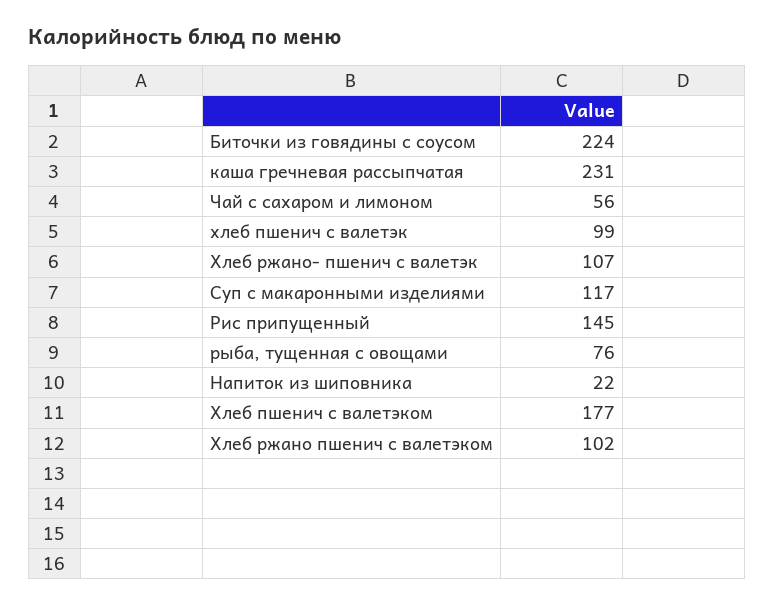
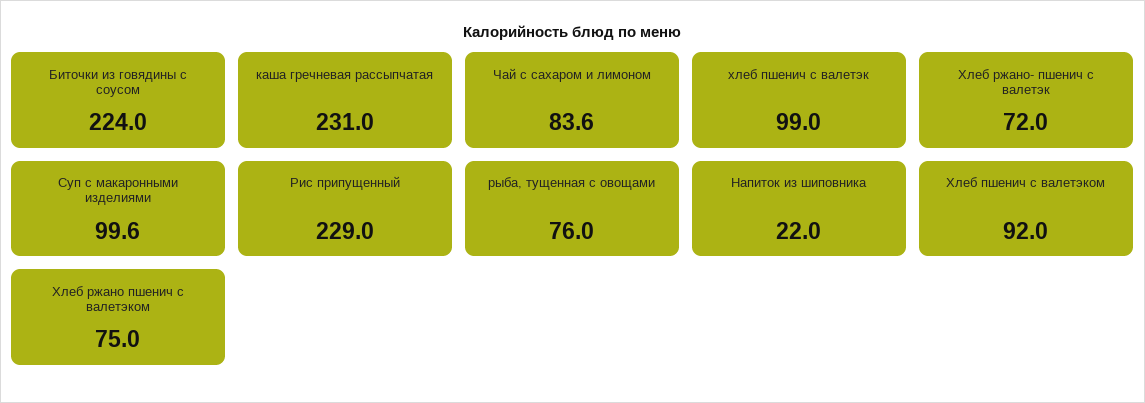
Чай с сахаром и лимоном: 56 -> 83.6
Хлеб ржано- пшенич с валетэк: 107 -> 72
Суп с макаронными изделиями: 117 -> 99.6
Рис припущенный: 145 -> 229
Хлеб пшенич с валетэком: 177 -> 92
Хлеб ржано пшенич с валетэком: 102 -> 75

